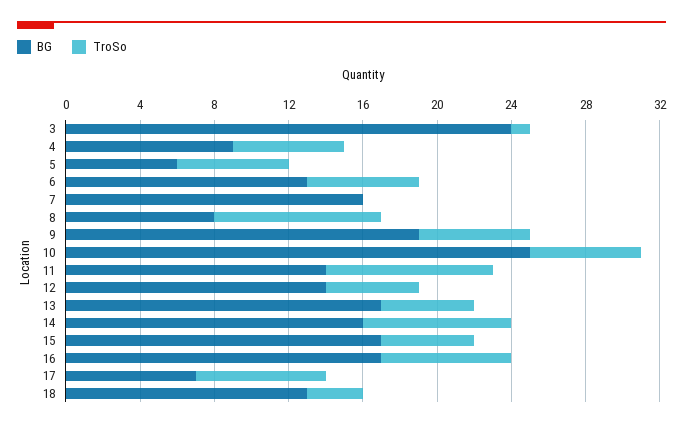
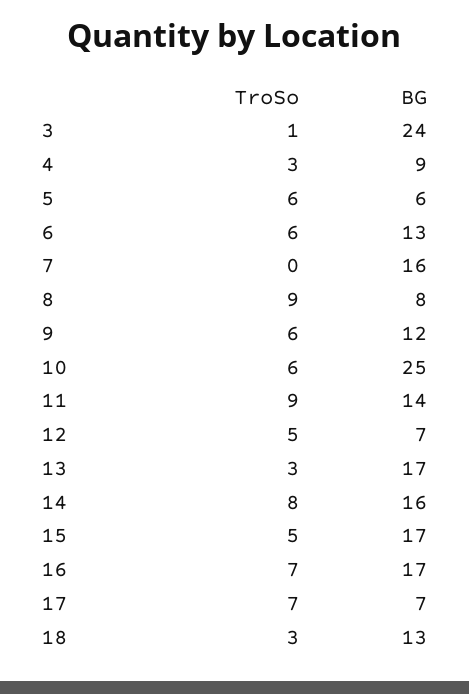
TroSo, 4: 6 -> 3
BG, 9: 19 -> 12
BG, 12: 14 -> 7
TroSo, 13: 5 -> 3

